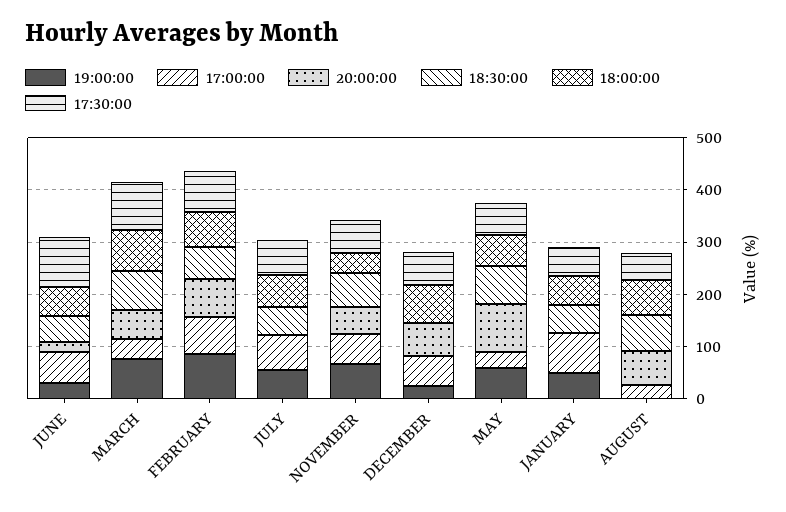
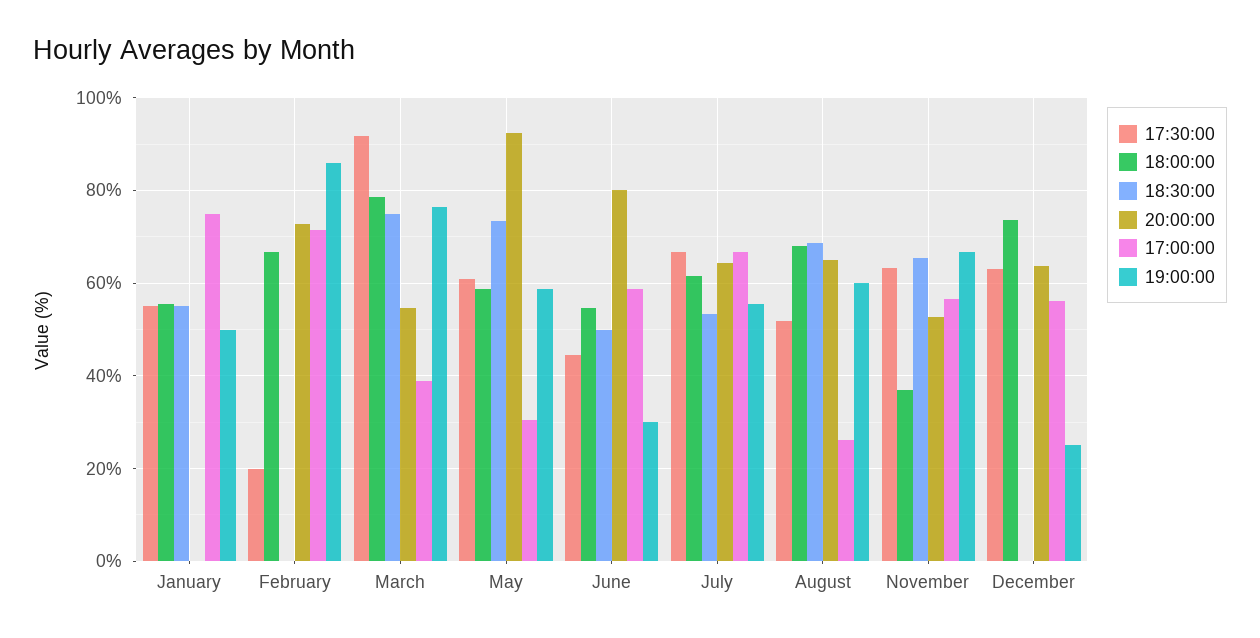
20:00:00, JUNE: 20 -> 80
17:30:00, JUNE: 100 -> 44
18:30:00, FEBRUARY: 60 -> 0
17:30:00, FEBRUARY: 80 -> 20
20:00:00, JULY: 0 -> 64
19:00:00, AUGUST: 0 -> 60

